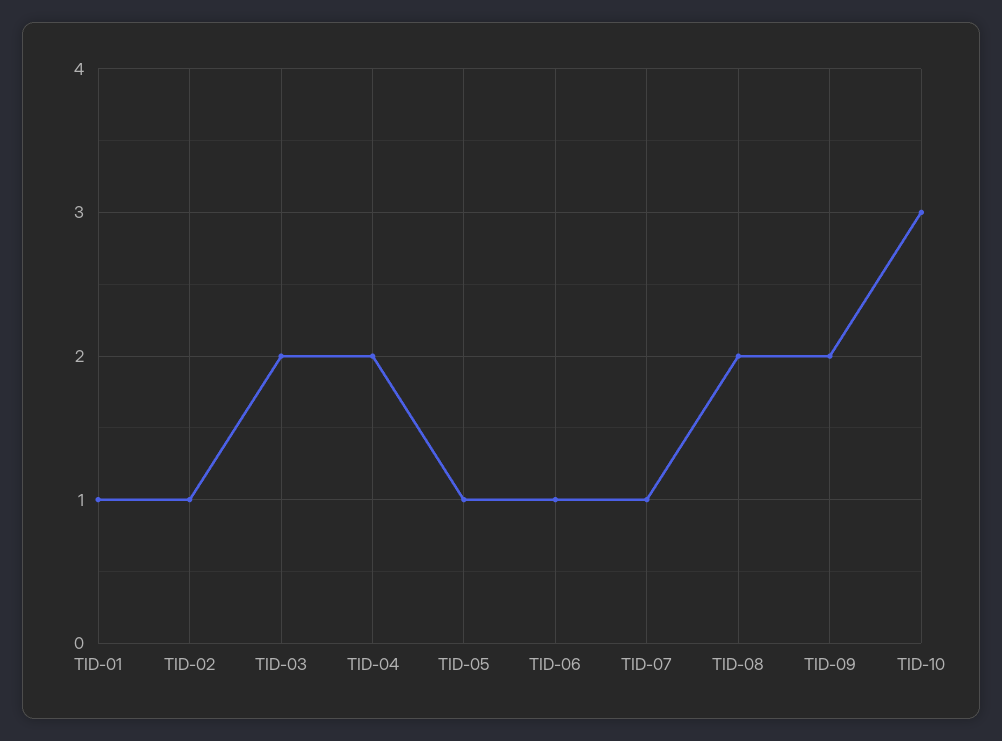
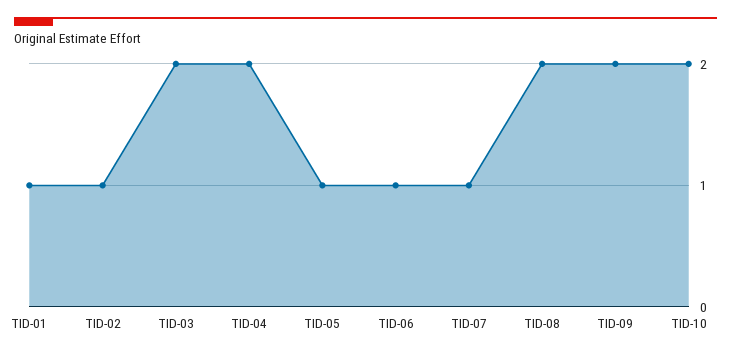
TID-10: 3 -> 2

